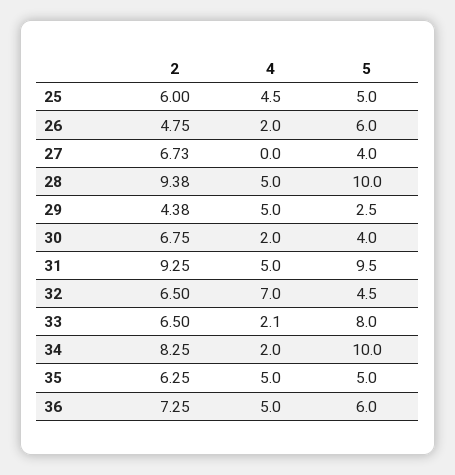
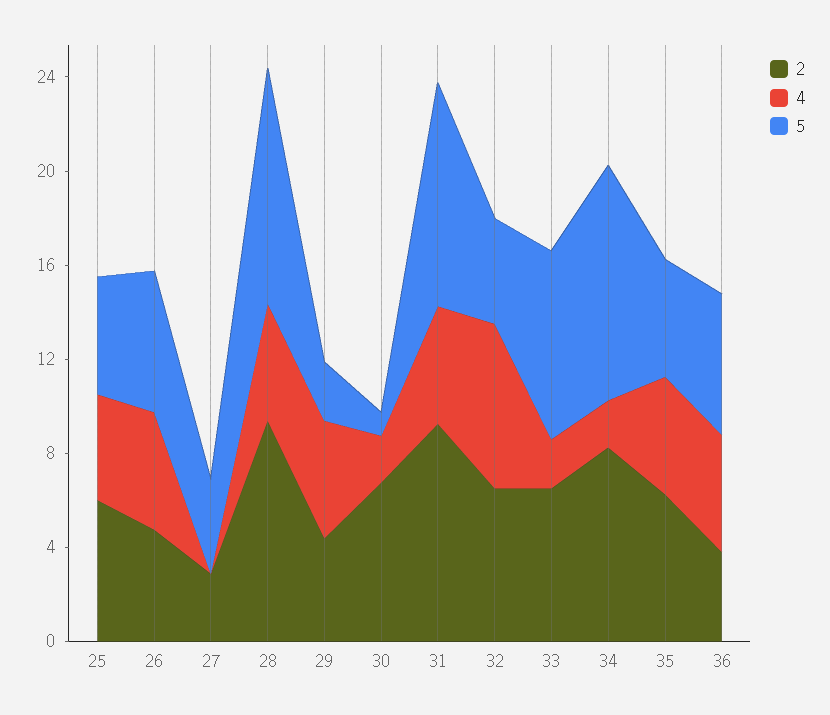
4, 26: 2 -> 5
2, 27: 6.73 -> 3
5, 30: 4 -> 1
2, 36: 7.25 -> 4

